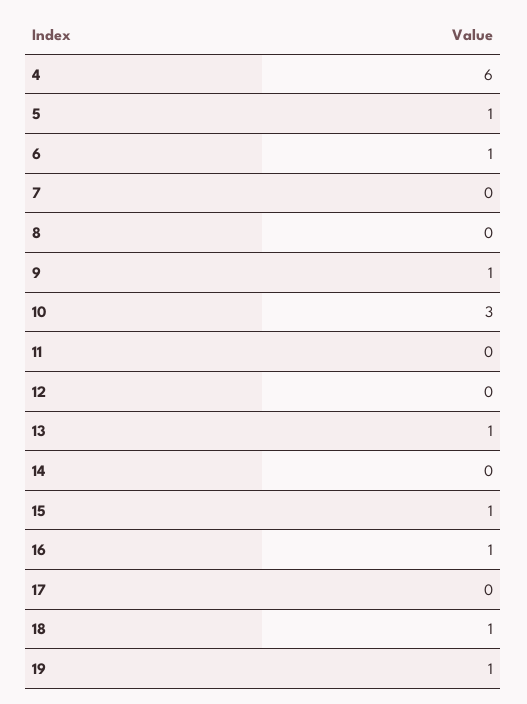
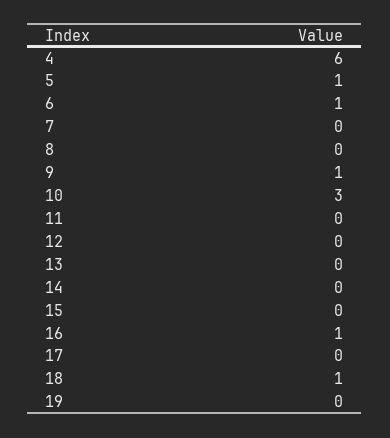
13: 1 -> 0
15: 1 -> 0
19: 1 -> 0

